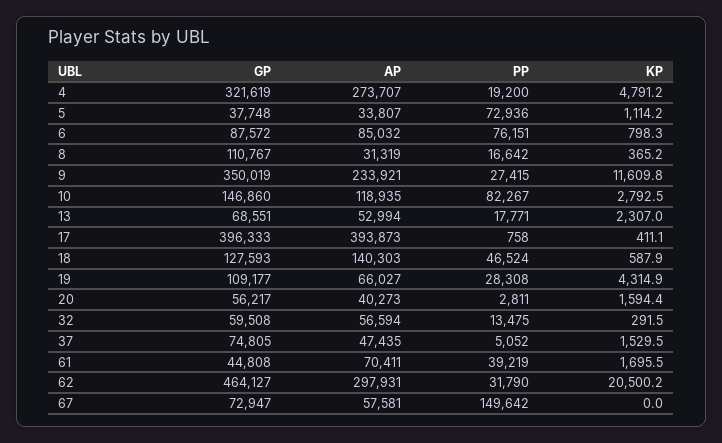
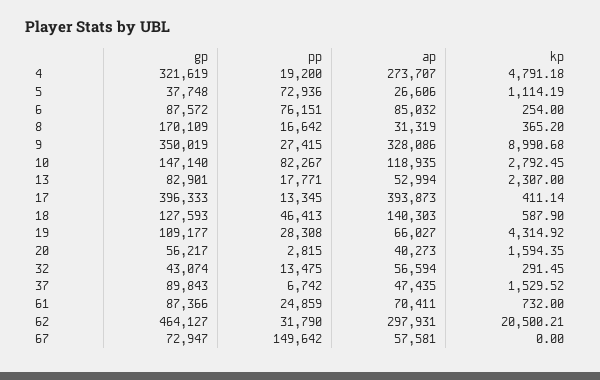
AP, 5: 33807 -> 26606
KP, 6: 798.3 -> 254
GP, 8: 110767 -> 170109
AP, 9: 233921 -> 328086
KP, 9: 11609.8 -> 8990.68
GP, 10: 146860 -> 147140
GP, 13: 68551 -> 82901
PP, 17: 758 -> 13345
PP, 18: 46524 -> 46413
PP, 20: 2811 -> 2815
GP, 32: 59508 -> 43074
GP, 37: 74805 -> 89843
PP, 37: 5052 -> 6742
GP, 61: 44808 -> 87366
PP, 61: 39219 -> 24859
KP, 61: 1695.5 -> 732

